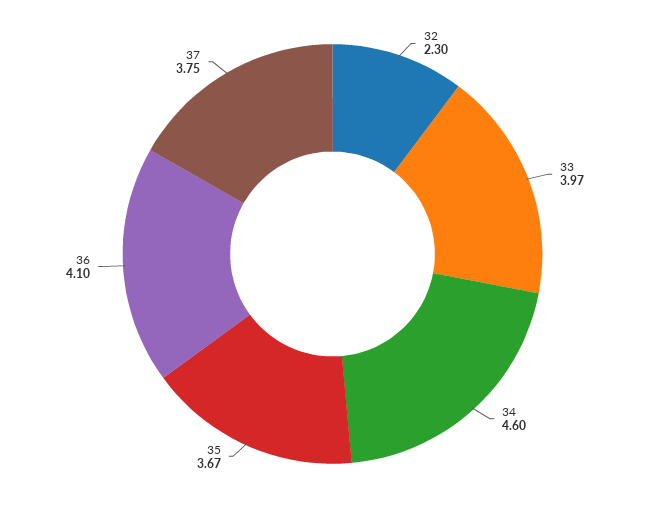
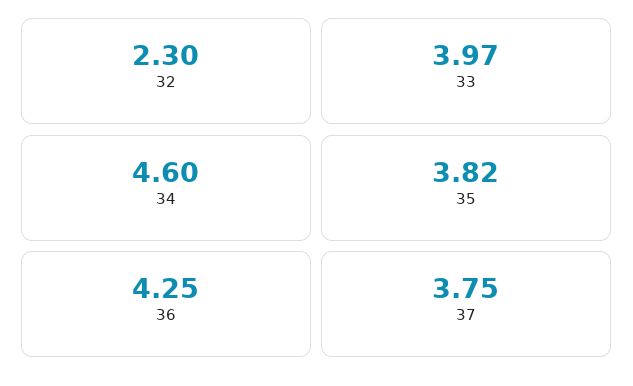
35: 3.67 -> 3.82
36: 4.1 -> 4.25

